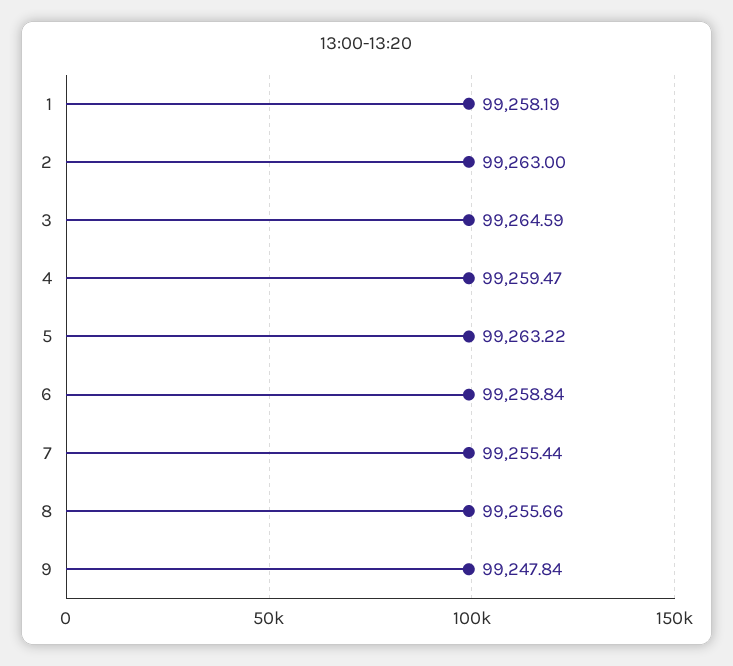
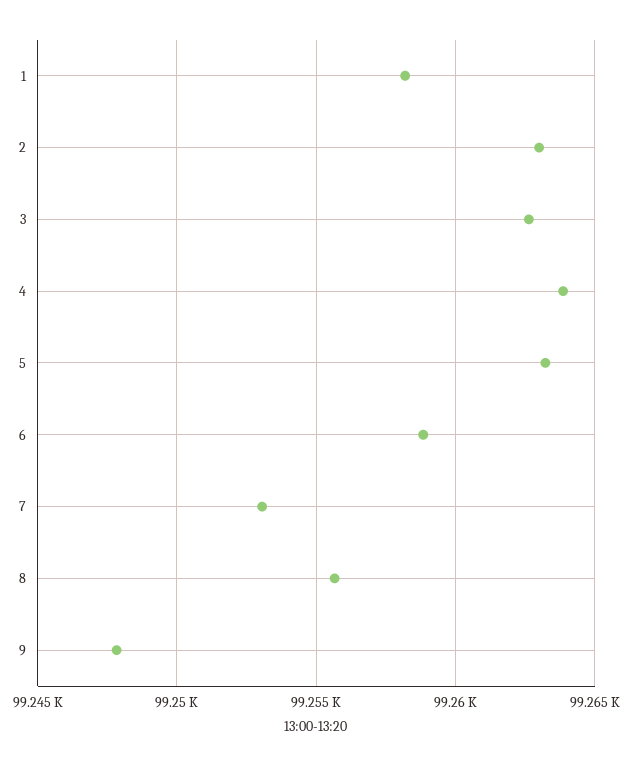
3: 99264.59 -> 99262.5
4: 99259.47 -> 99264
7: 99255.44 -> 99253

